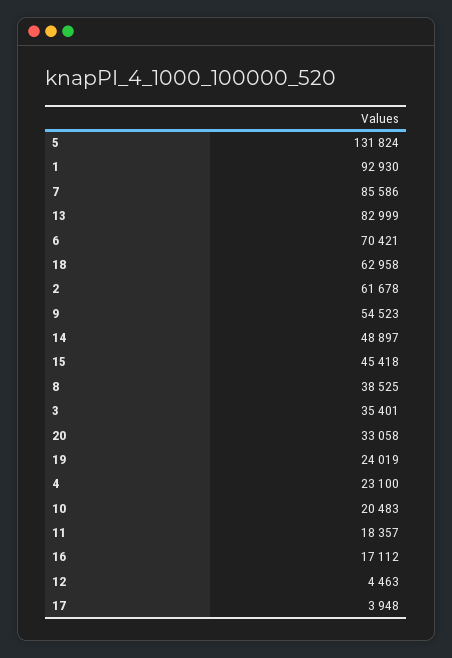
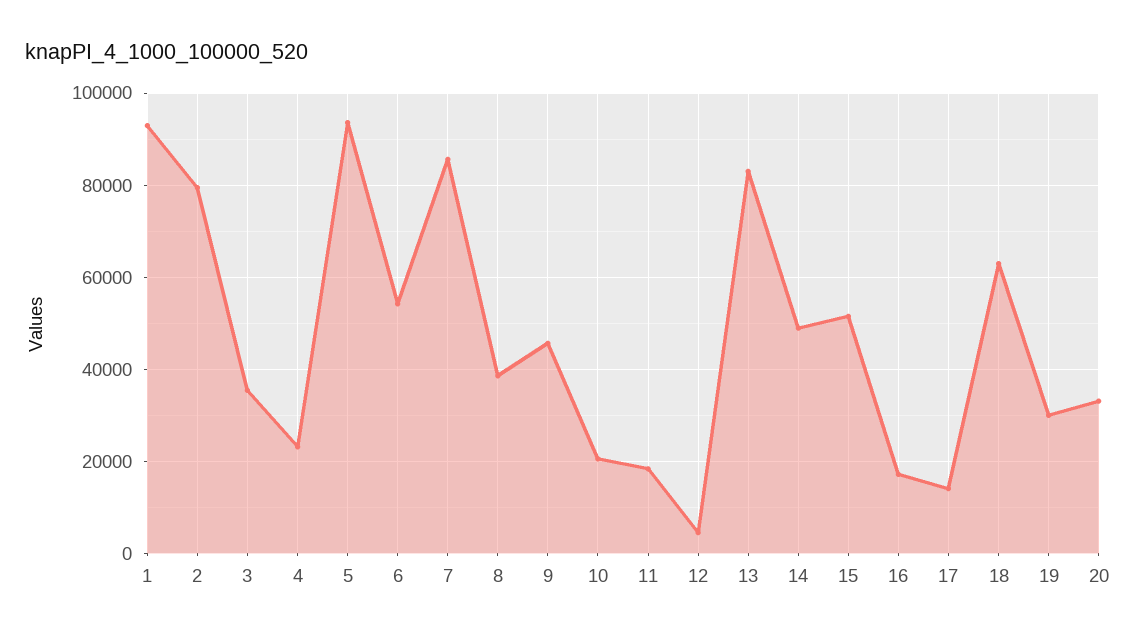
5: 131824 -> 94000
6: 70421 -> 54000
2: 61678 -> 80000
9: 54523 -> 46000
15: 45418 -> 52000
19: 24019 -> 30000
17: 3948 -> 14000

